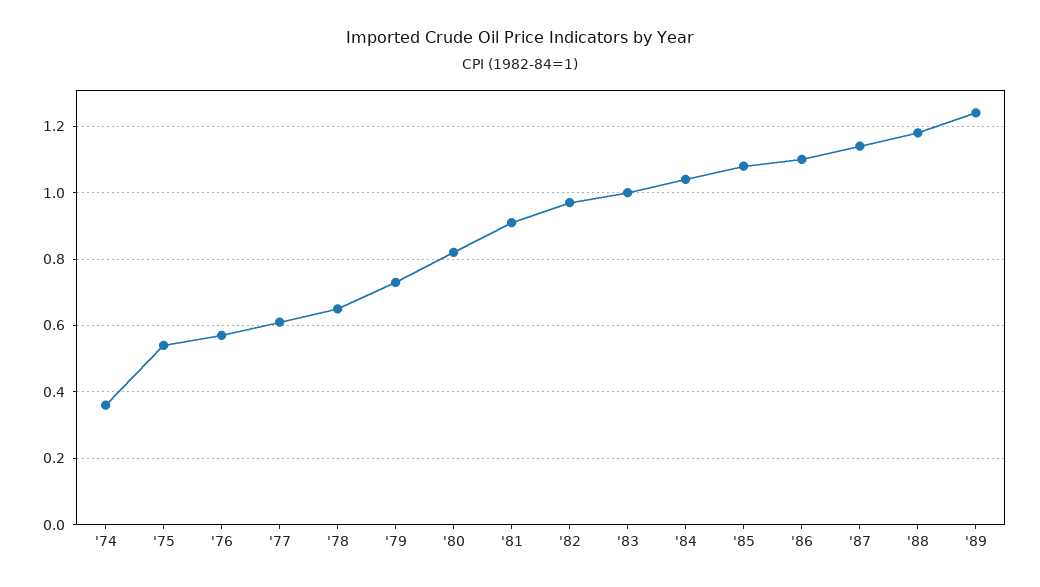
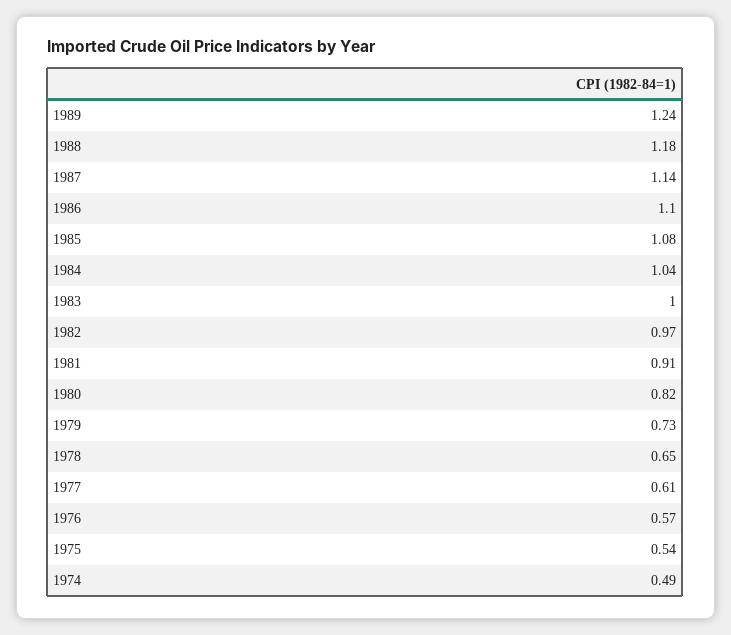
'74: 0.35 -> 0.49

